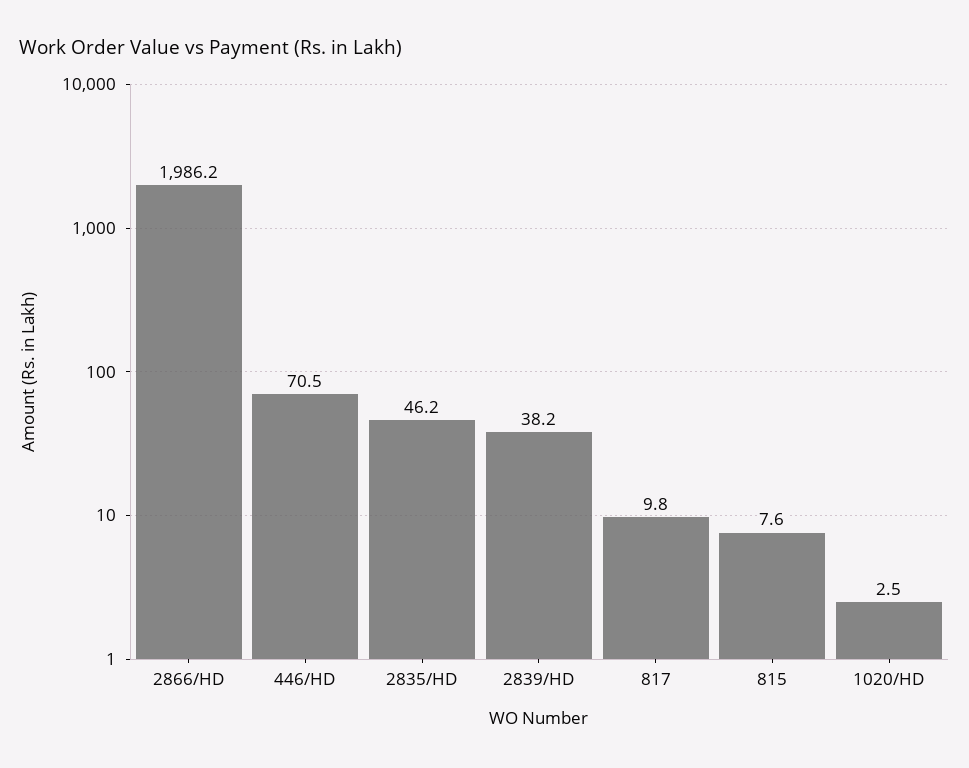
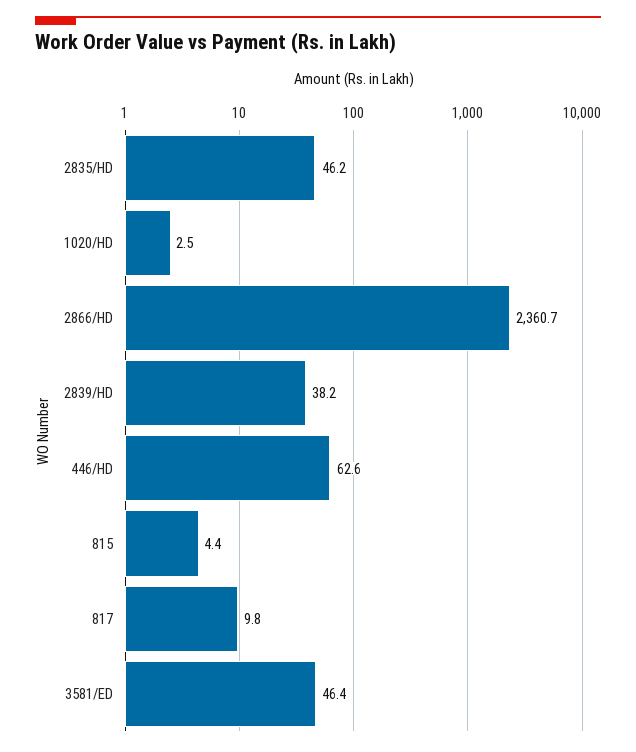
2866/HD: 1986.2 -> 2360.7
446/HD: 70.5 -> 62.6
815: 7.6 -> 4.4
3581/ED: none -> 46.4

